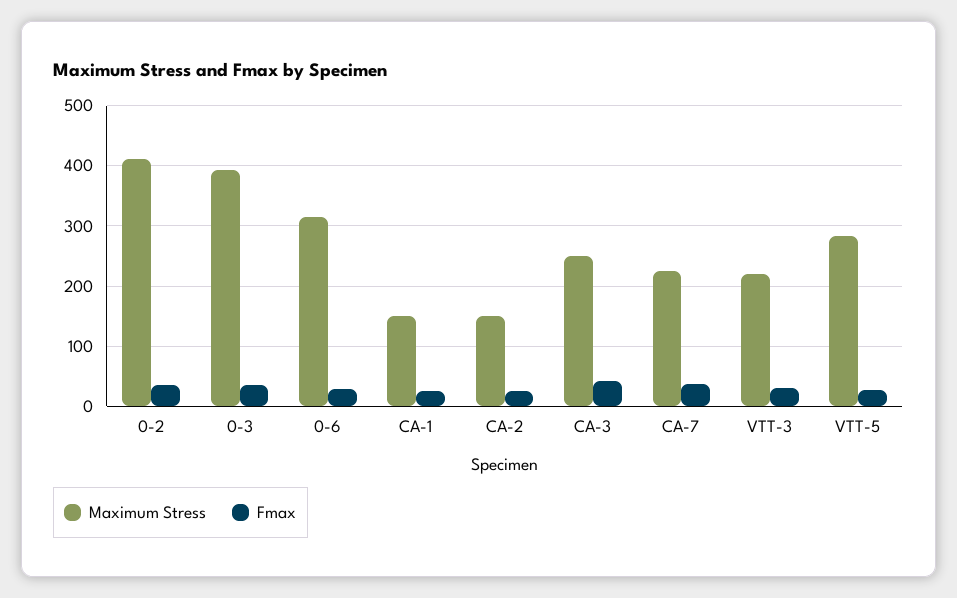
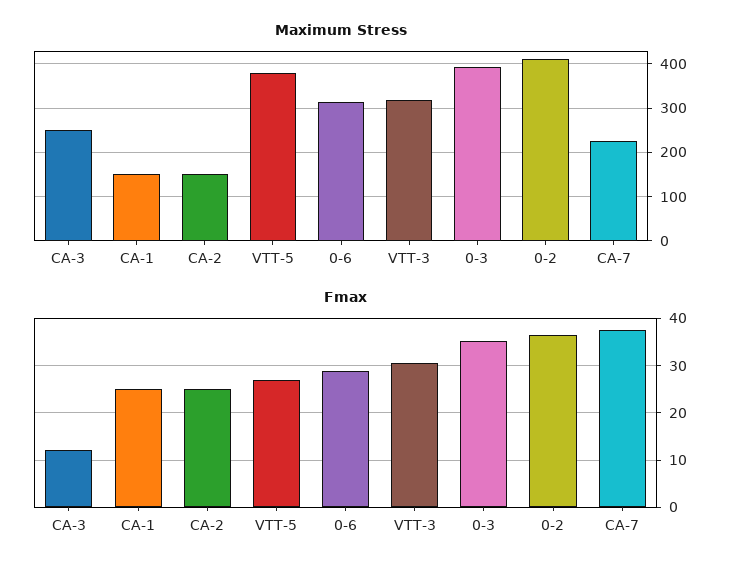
Fmax, CA-3: 40 -> 12
Maximum Stress, VTT-3: 220 -> 320
Maximum Stress, VTT-5: 280 -> 380

